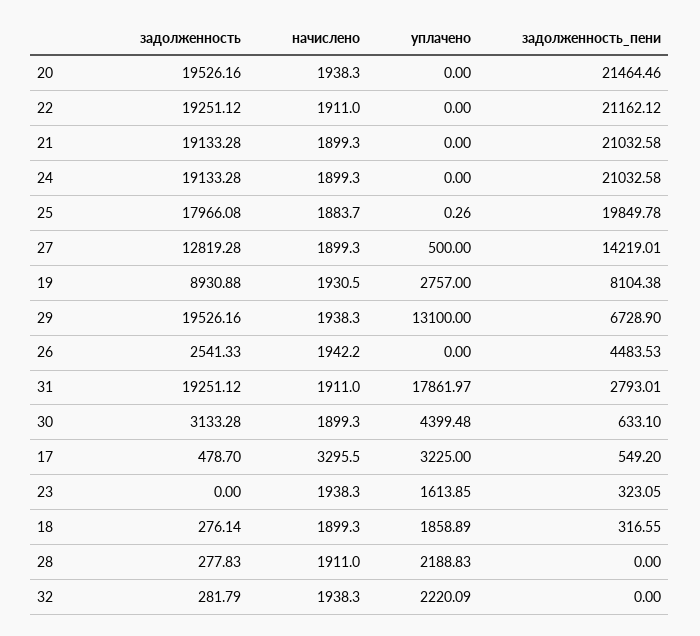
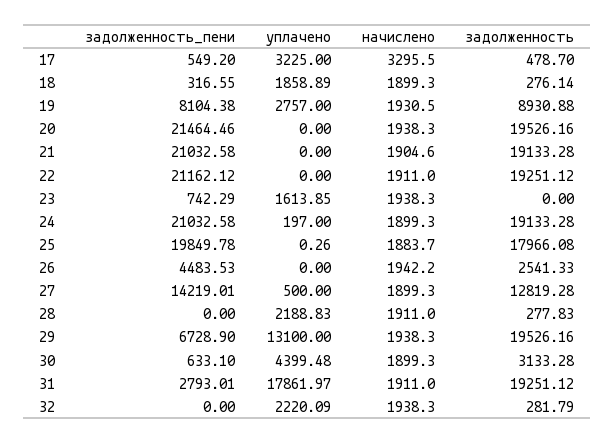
начислено, 21: 1899.3 -> 1904.6
уплачено, 24: 0 -> 197
задолженность_пени, 23: 323.05 -> 742.29

